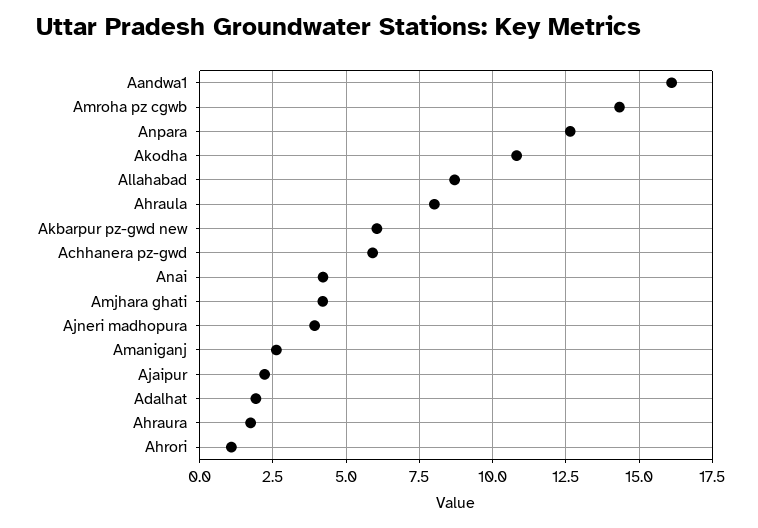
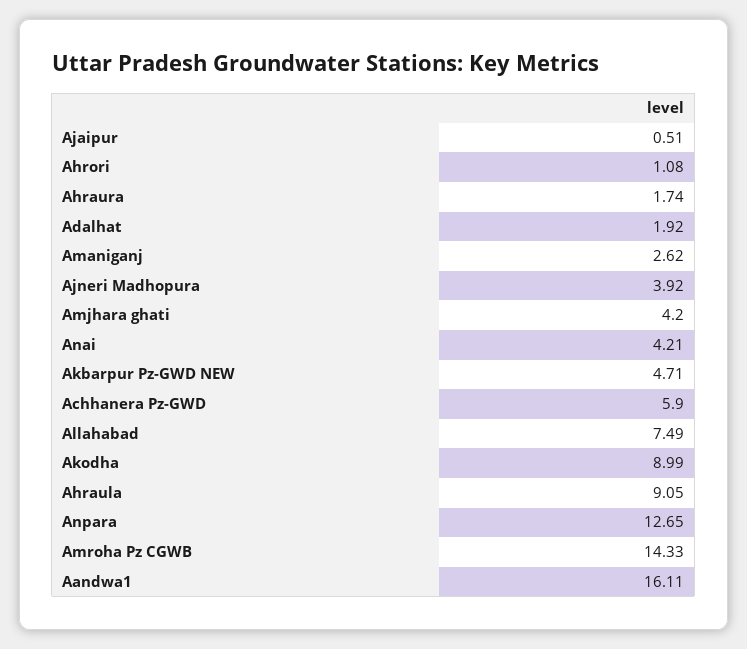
Akodha: 10.75 -> 8.99
Allahabad: 8.75 -> 7.49
Ahraula: 8 -> 9.05
Akbarpur pz-gwd new: 6 -> 4.71
Ajaipur: 2.25 -> 0.51

